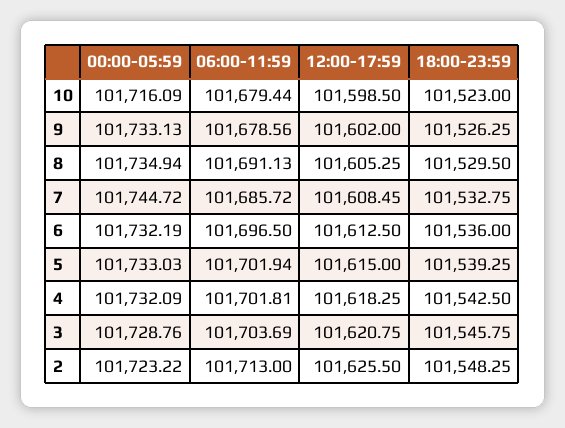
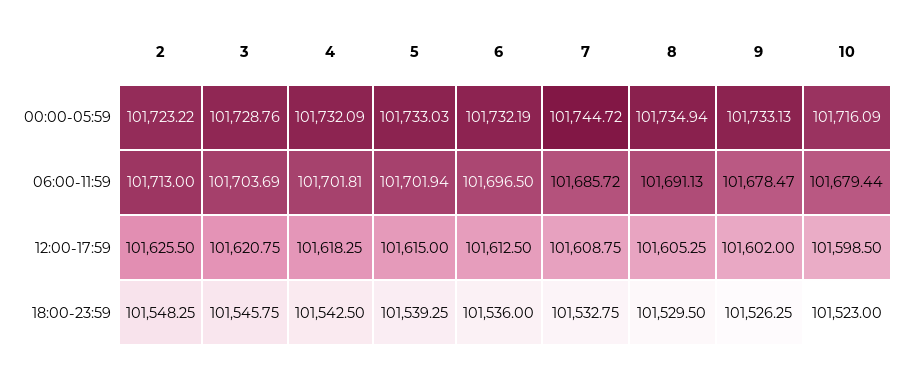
06:00-11:59, 9: 101678.56 -> 101678.47
12:00-17:59, 7: 101608.45 -> 101608.75

